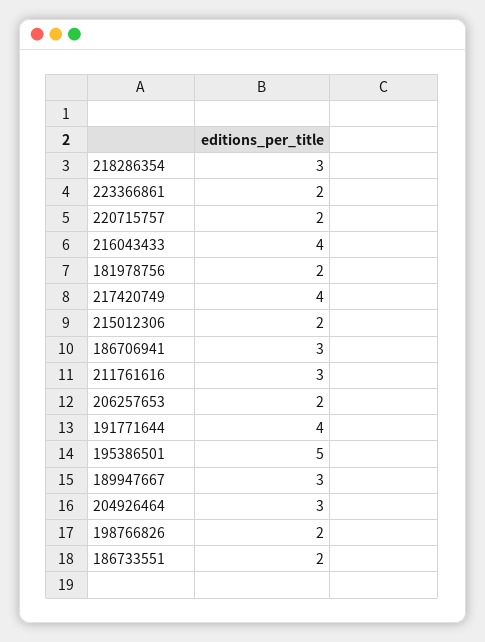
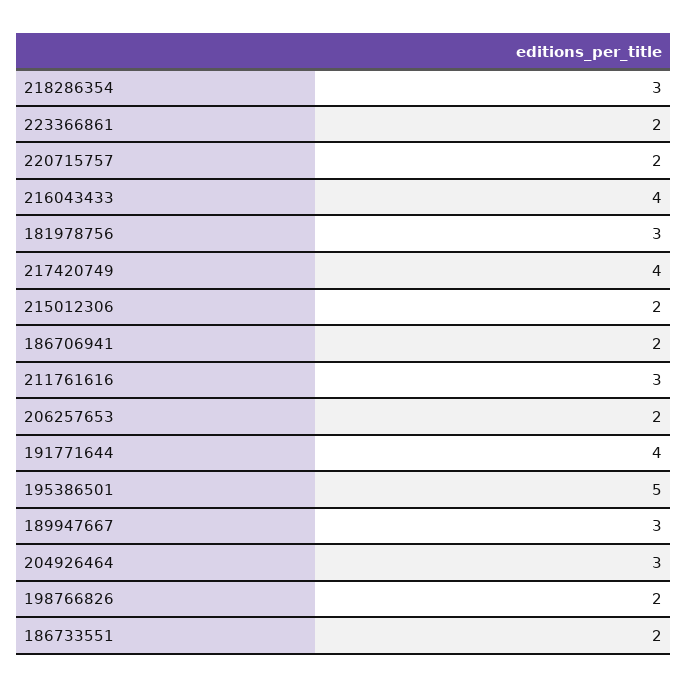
181978756: 2 -> 3
186706941: 3 -> 2

